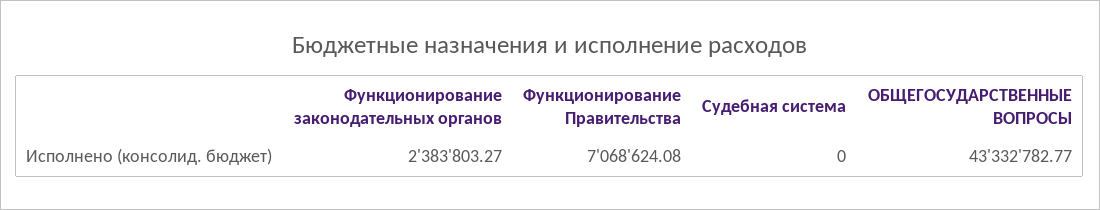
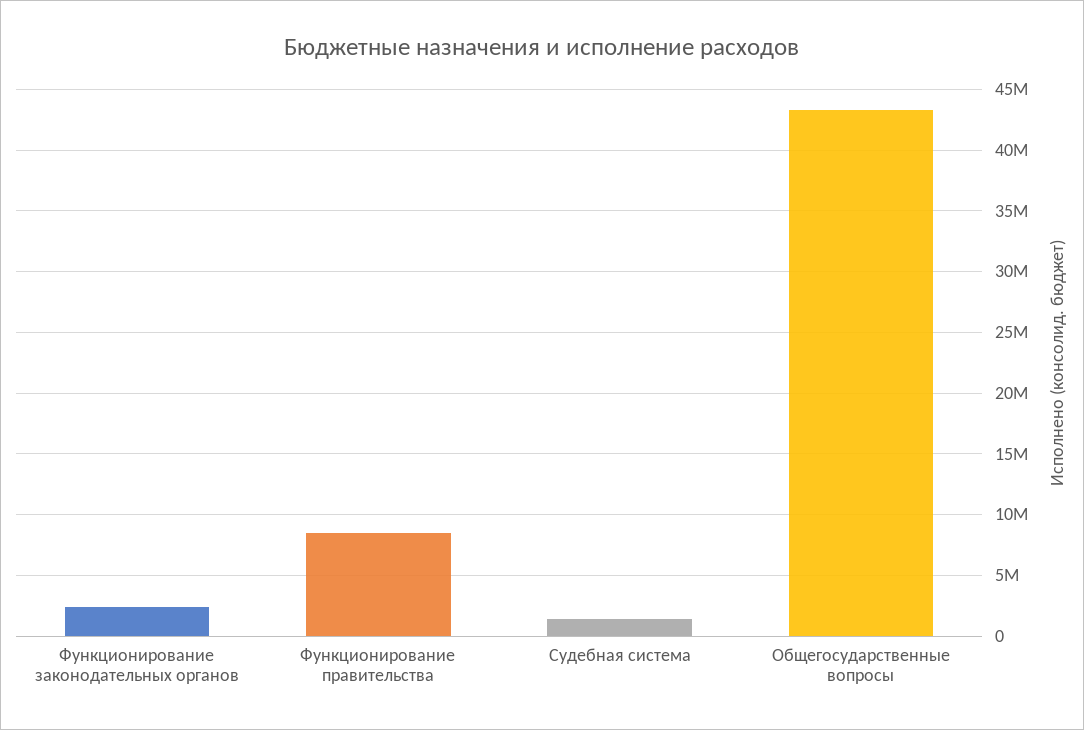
Функционирование Правительства: 7068624.08 -> 8500000
Судебная система: 0 -> 1500000

